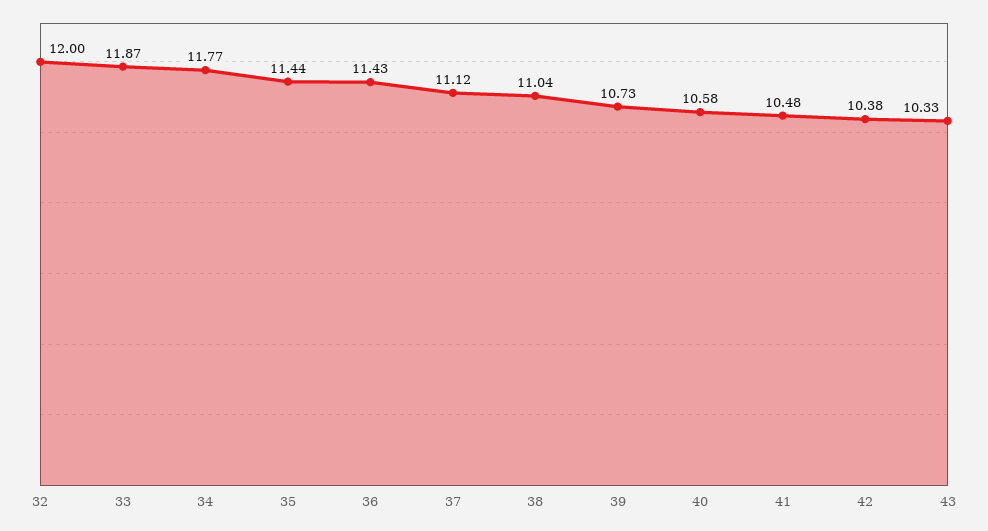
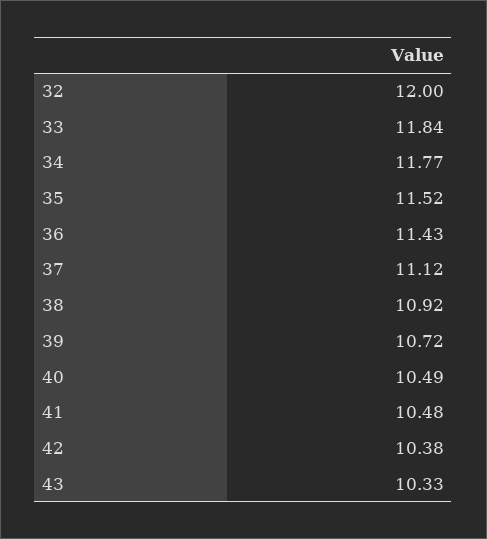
33: 11.87 -> 11.84
35: 11.44 -> 11.52
38: 11.04 -> 10.92
39: 10.73 -> 10.72
40: 10.58 -> 10.49

